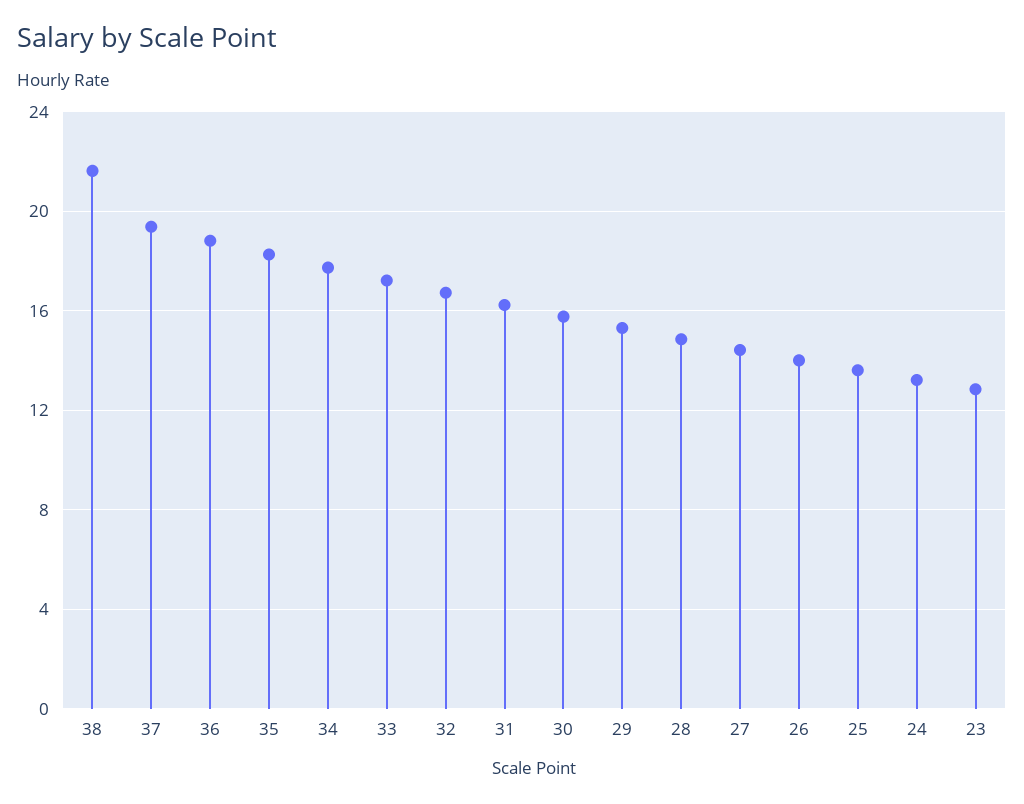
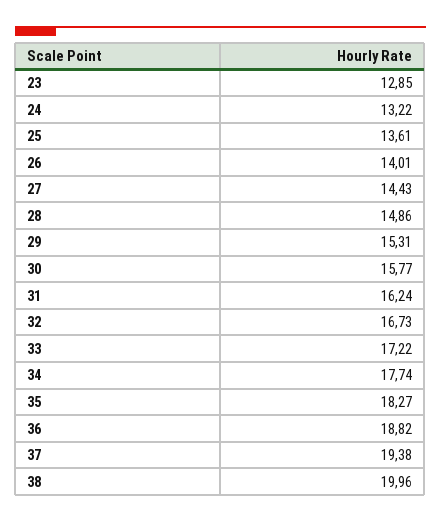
38: 21.5 -> 19.96

